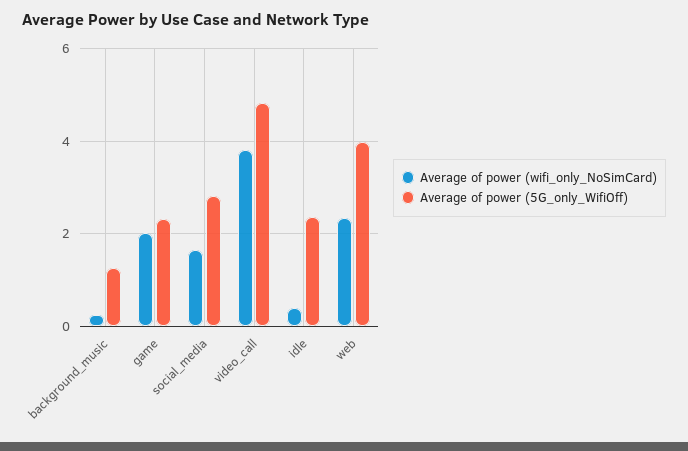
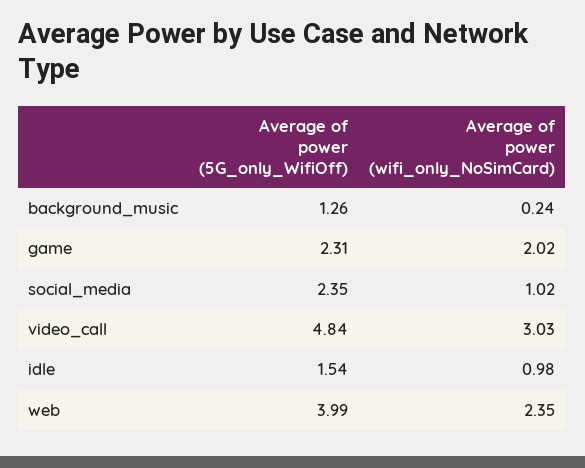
Average of power (wifi_only_NoSimCard), social_media: 1.6 -> 1.02
Average of power (5G_only_WifiOff), social_media: 2.8 -> 2.35
Average of power (wifi_only_NoSimCard), video_call: 3.8 -> 3.03
Average of power (wifi_only_NoSimCard), idle: 0.4 -> 0.98
Average of power (5G_only_WifiOff), idle: 2.4 -> 1.54

